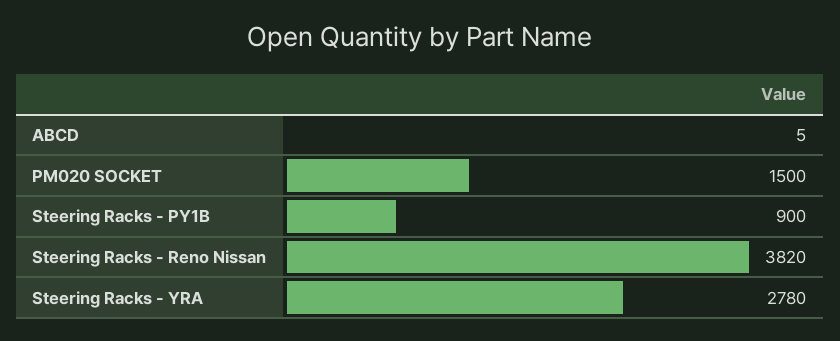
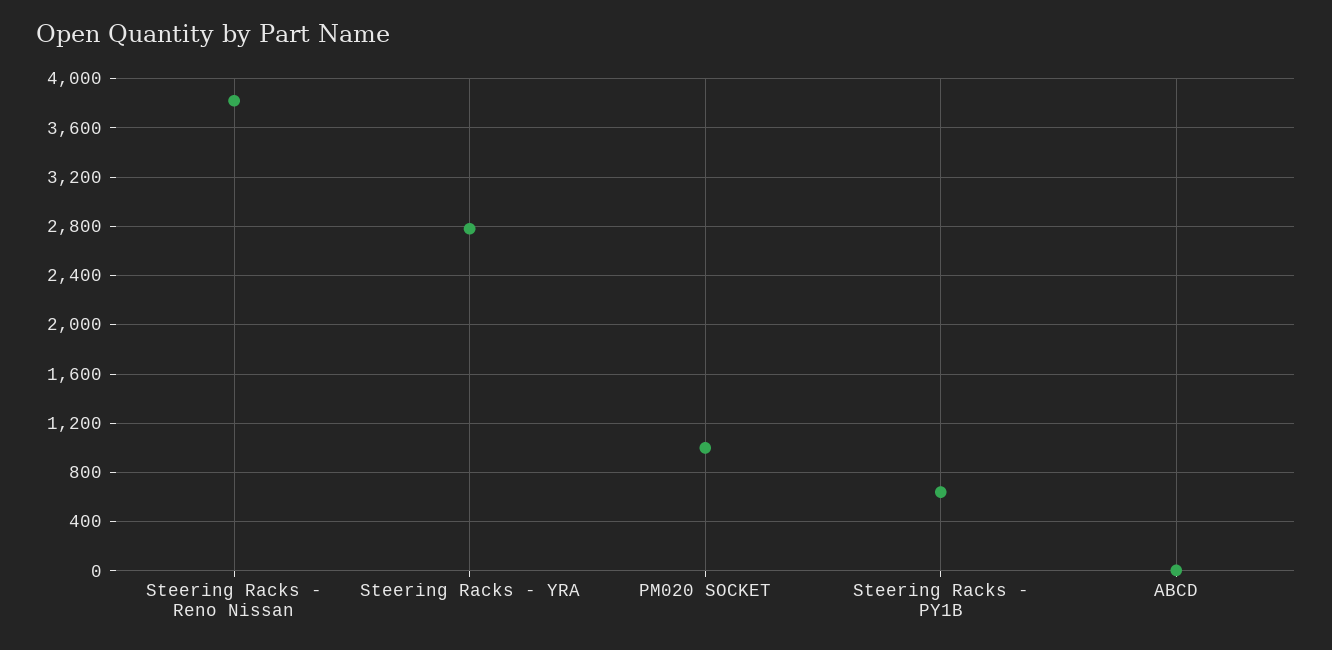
PM020 SOCKET: 1500 -> 1000
Steering Racks - PY1B: 900 -> 650

